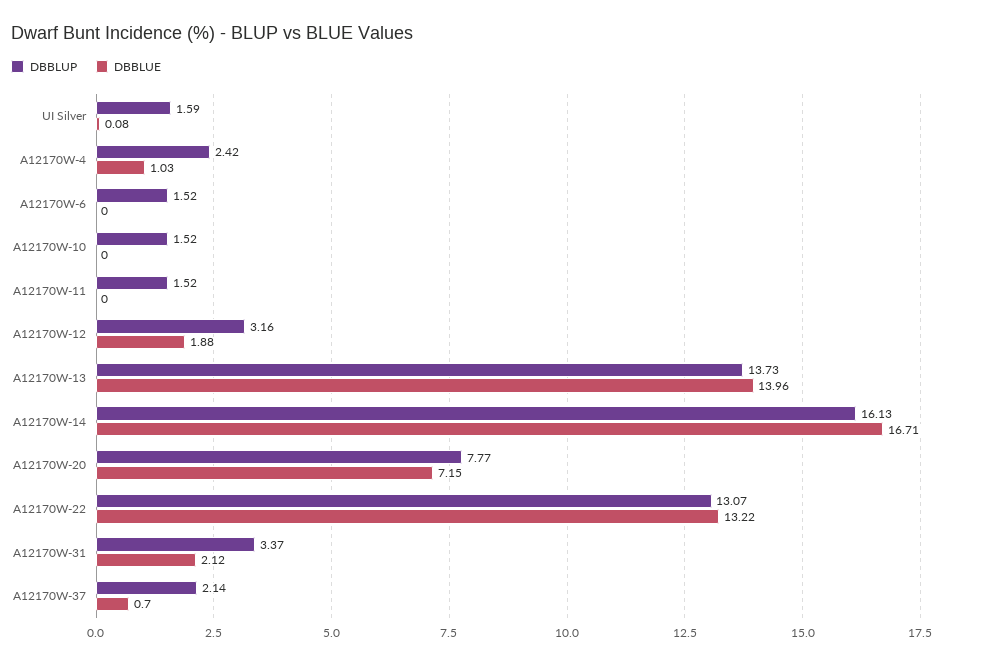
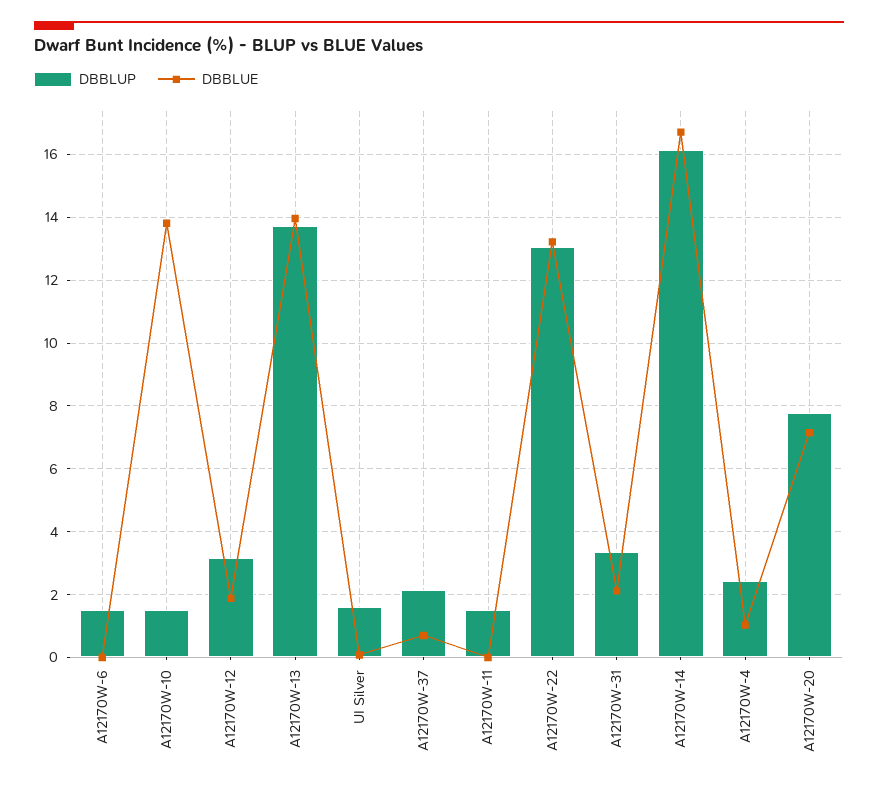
DBBLUE, A12170W-10: 0 -> 13.8

